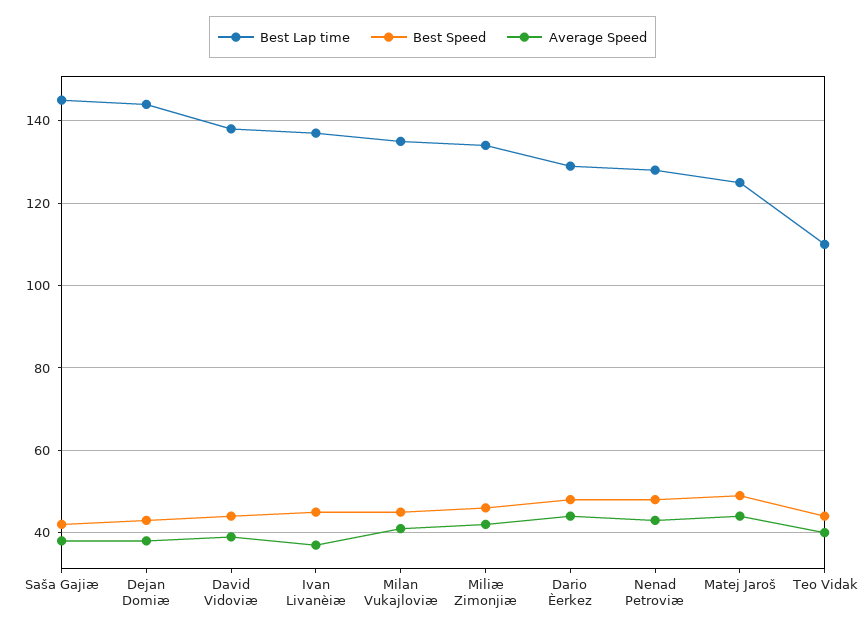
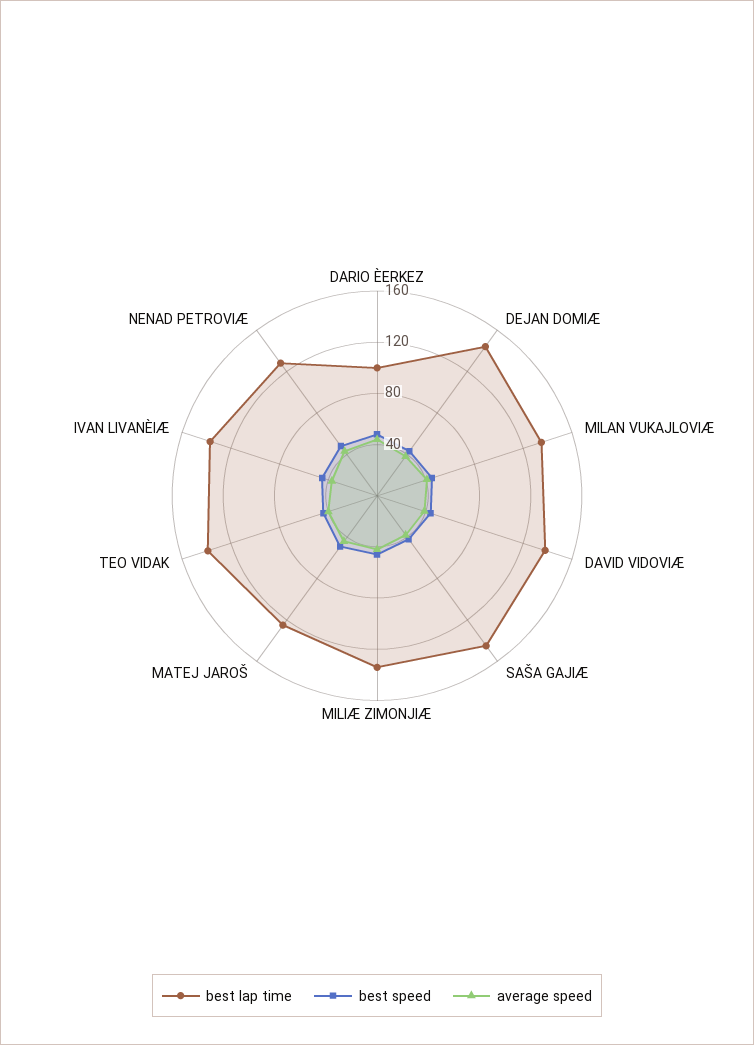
Best Lap time, Dario Èerkez: 130 -> 100
Best Lap time, Teo Vidak: 110 -> 140

